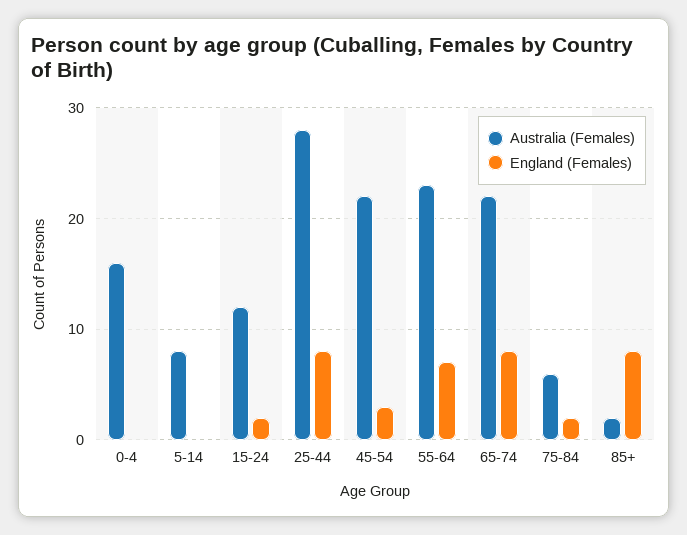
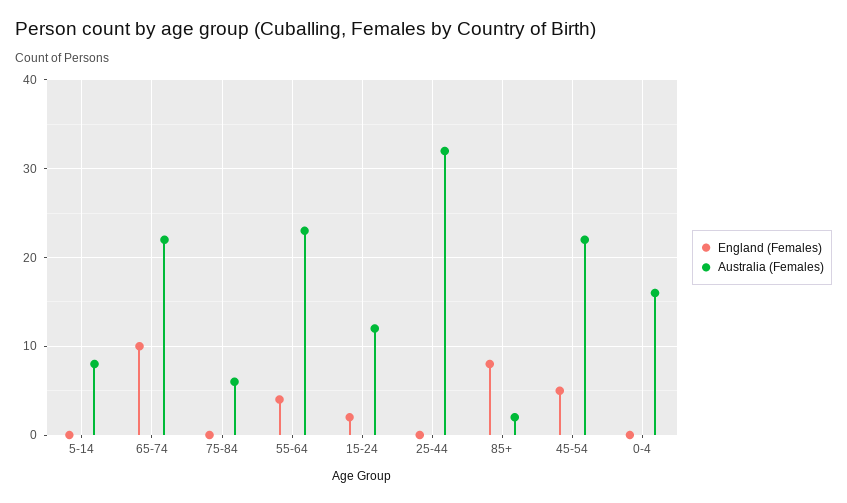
Australia (Females), 25-44: 28 -> 32
England (Females), 25-44: 8 -> 0
England (Females), 45-54: 3 -> 5
England (Females), 55-64: 7 -> 4
England (Females), 65-74: 8 -> 10
England (Females), 75-84: 2 -> 0

